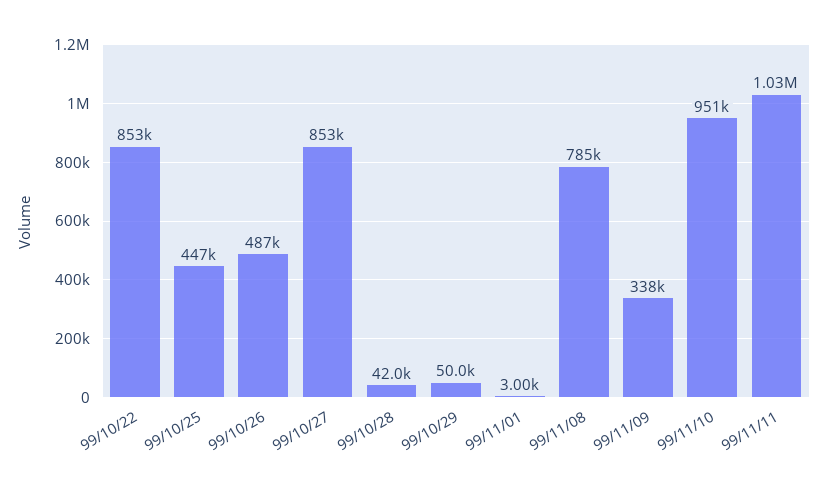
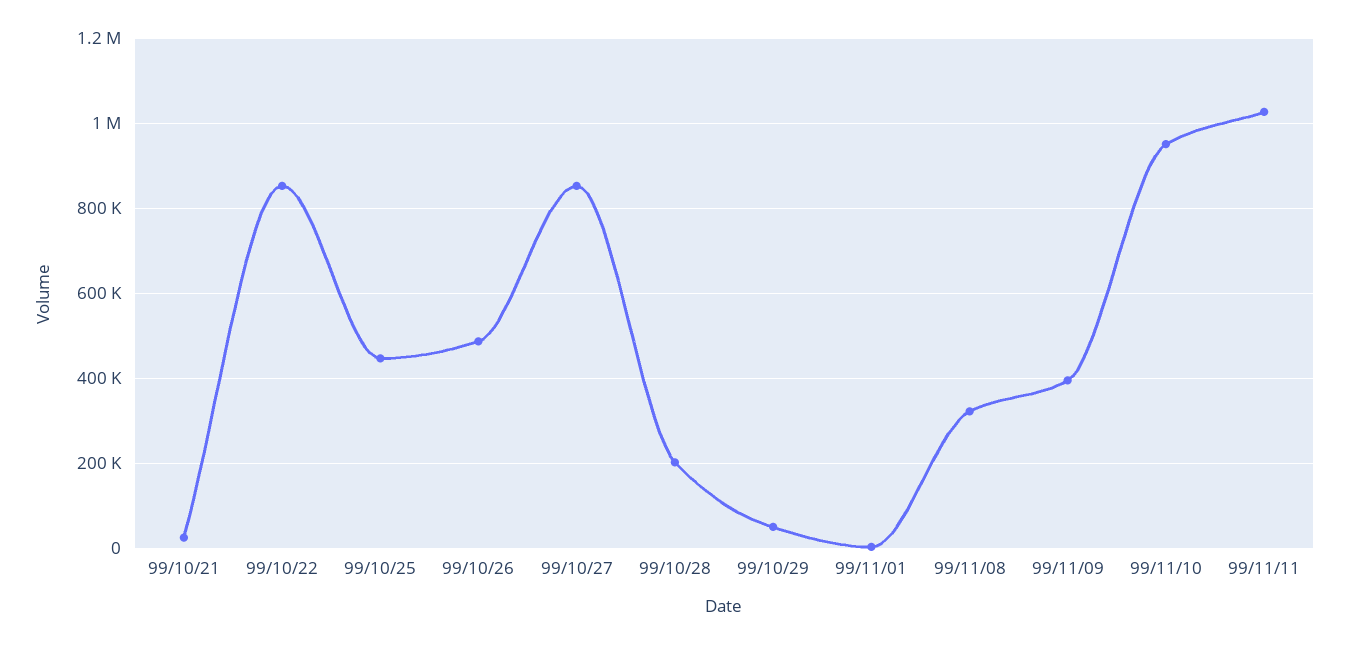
99/10/28: 42000 -> 200000
99/11/08: 785000 -> 320000
99/11/09: 338000 -> 400000
99/10/21: none -> 20000

